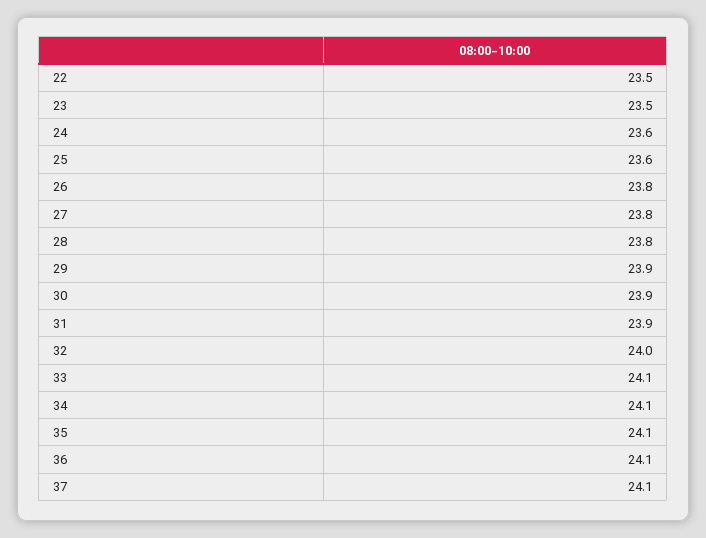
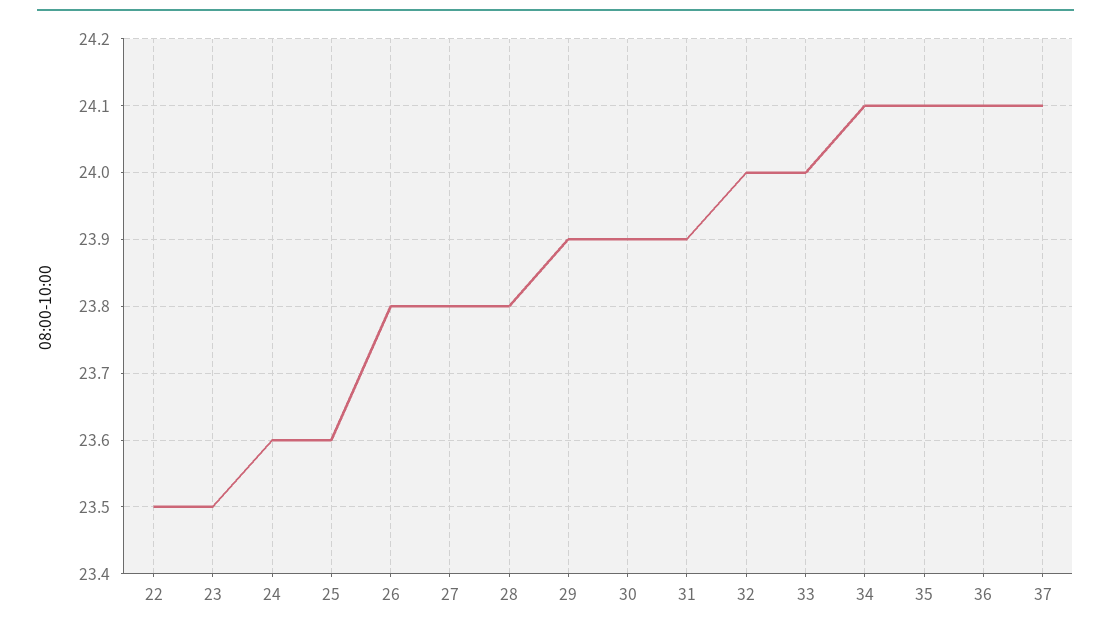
33: 24.1 -> 24

